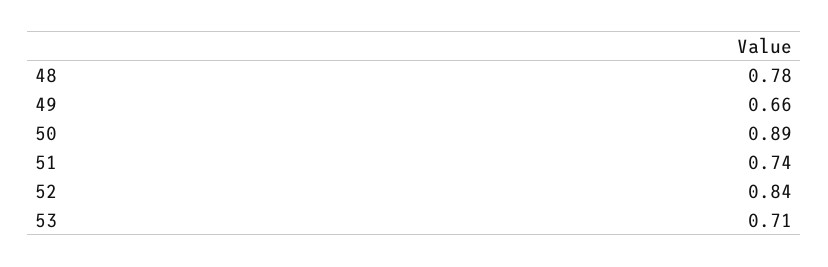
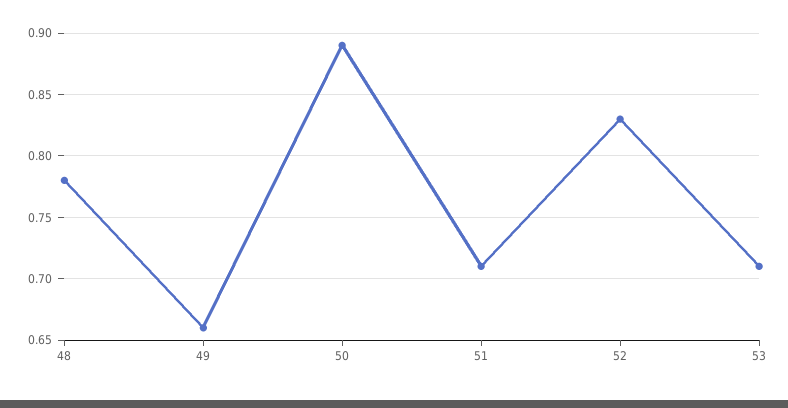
51: 0.74 -> 0.71
52: 0.84 -> 0.83

